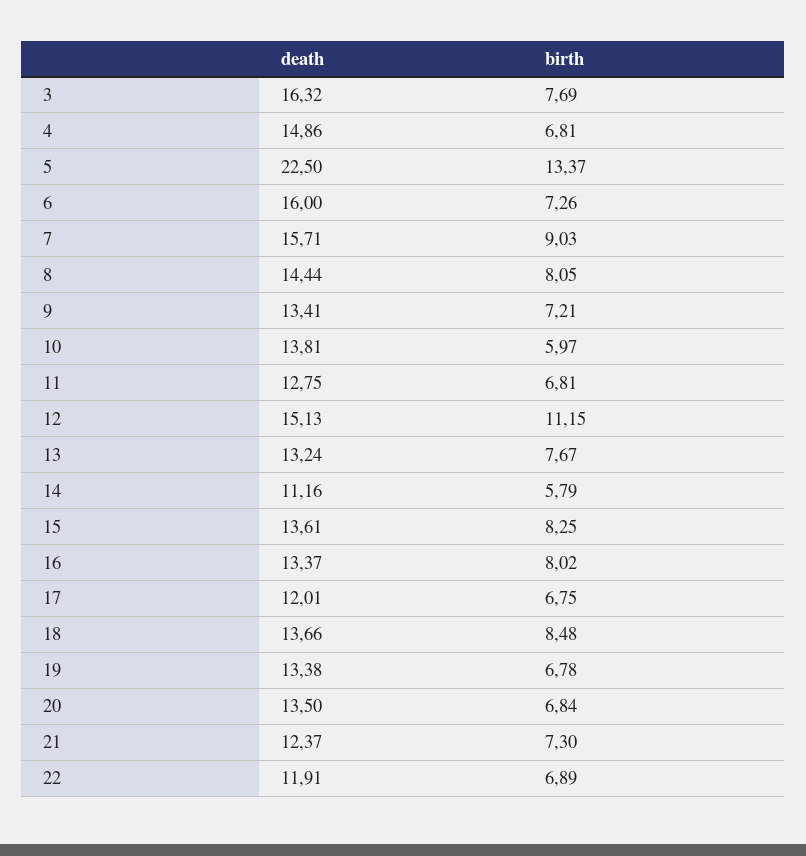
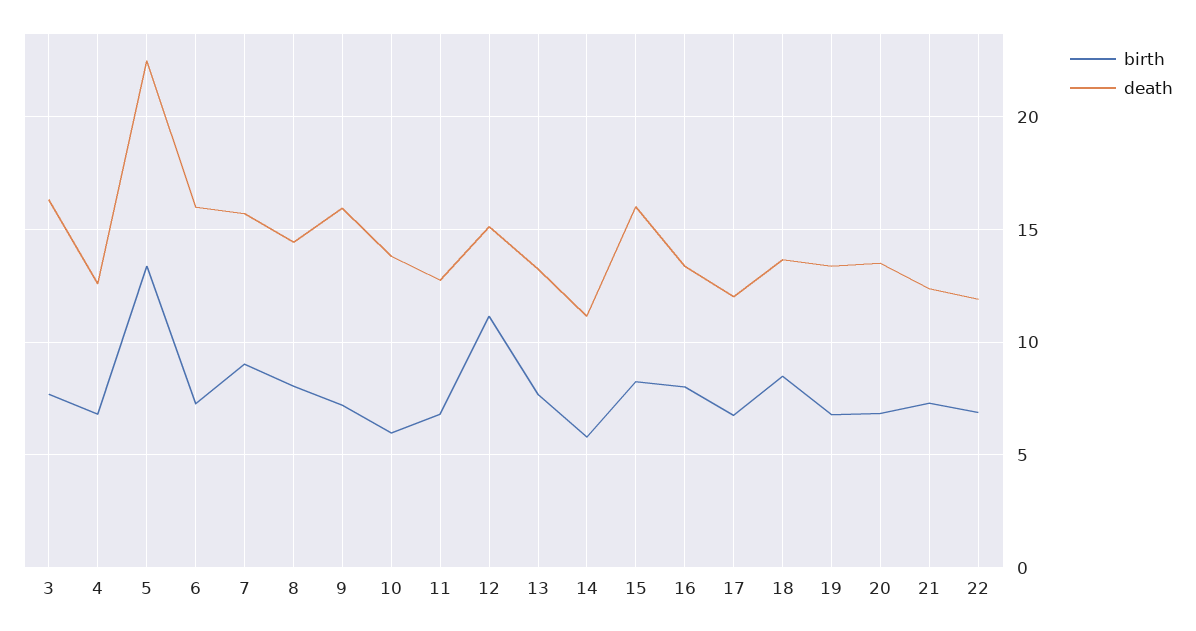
death, 4: 14.86 -> 12.5
death, 9: 13.41 -> 16
death, 15: 13.61 -> 16

